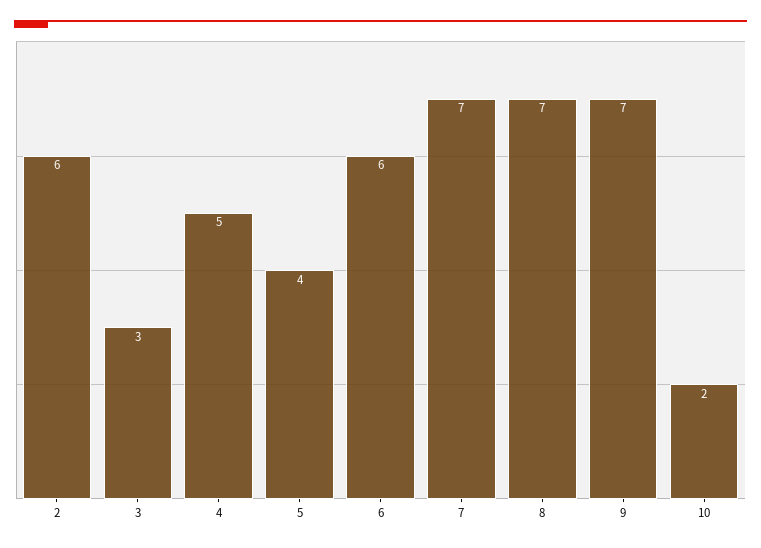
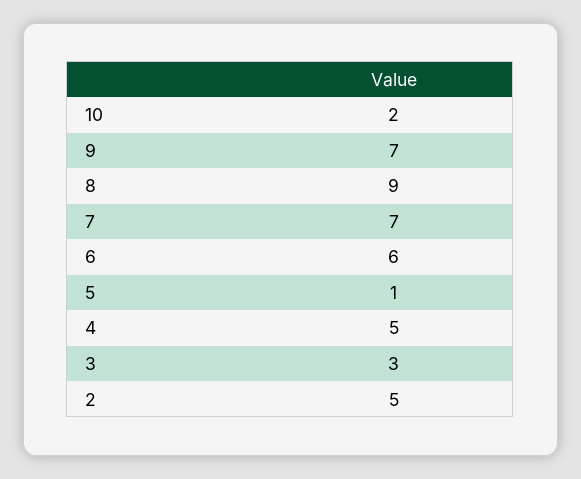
2: 6 -> 5
5: 4 -> 1
8: 7 -> 9

